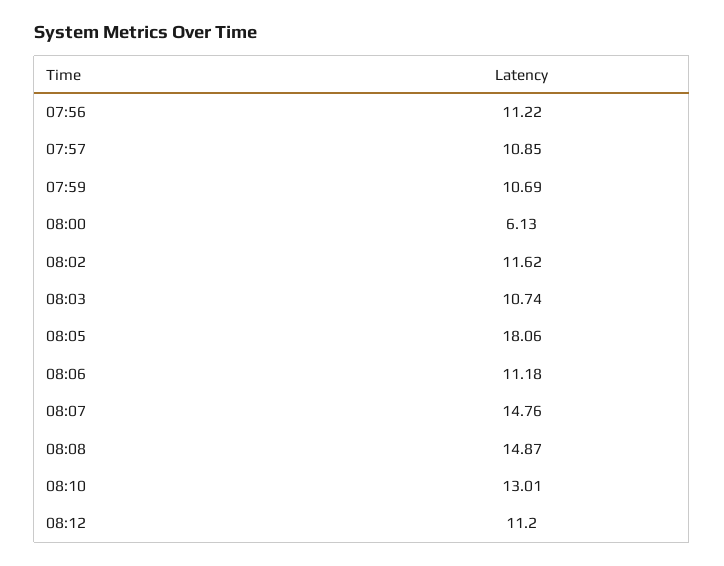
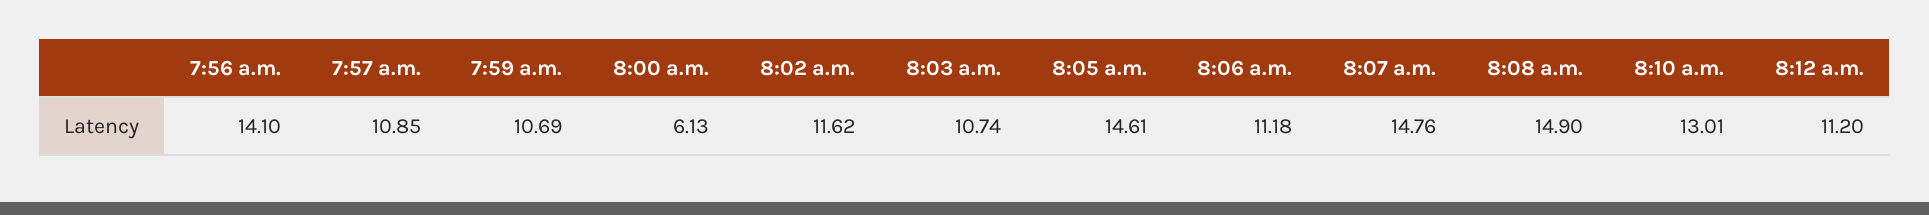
07:56: 11.22 -> 14.1
08:05: 18.06 -> 14.61
08:08: 14.87 -> 14.9

